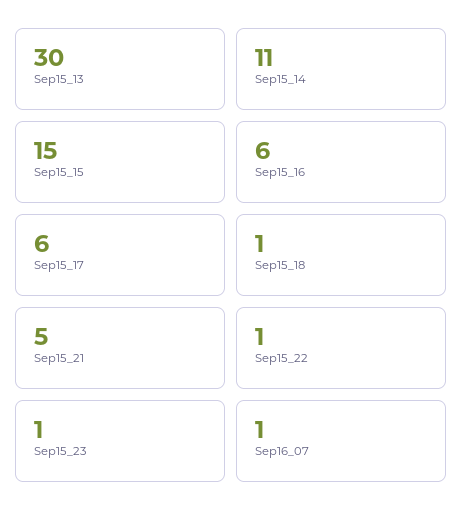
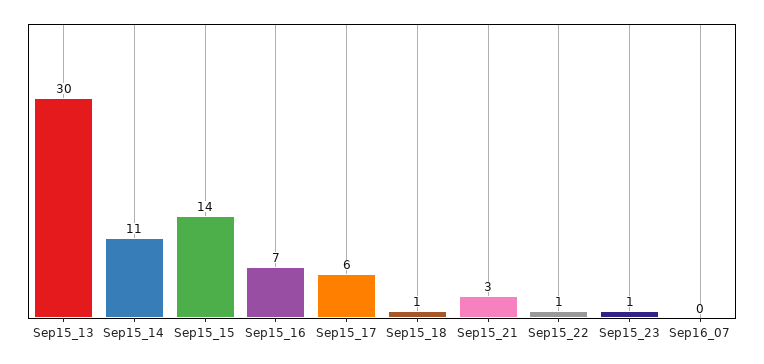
Sep15_15: 15 -> 14
Sep15_16: 6 -> 7
Sep15_21: 5 -> 3
Sep16_07: 1 -> 0

